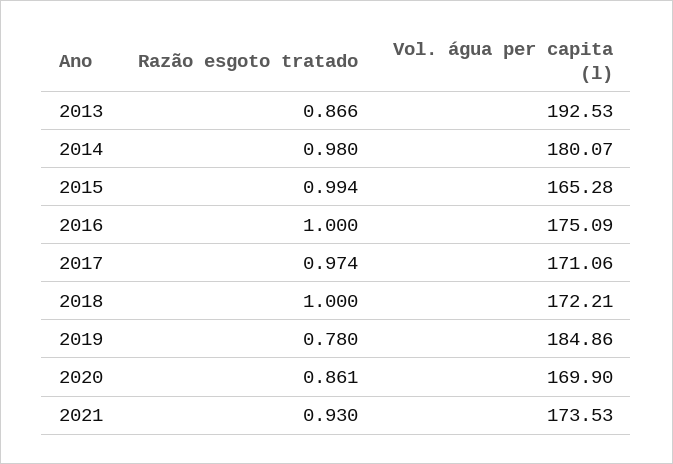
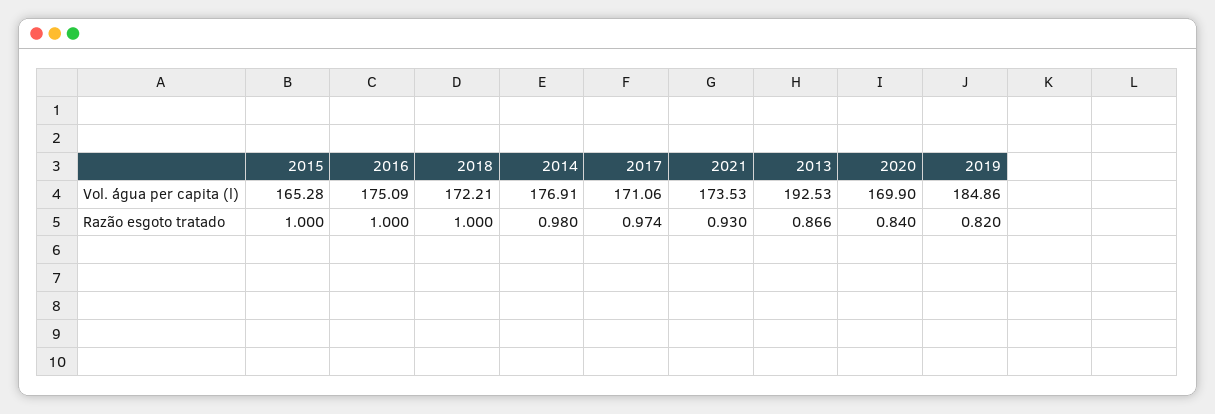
Vol. água per capita (l), 2014: 180.07 -> 176.91
Razão esgoto tratado, 2015: 0.994 -> 1
Razão esgoto tratado, 2019: 0.78 -> 0.82
Razão esgoto tratado, 2020: 0.861 -> 0.84

